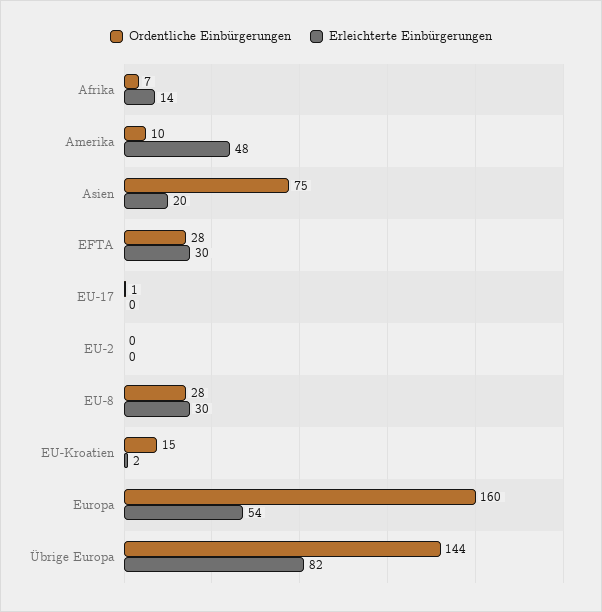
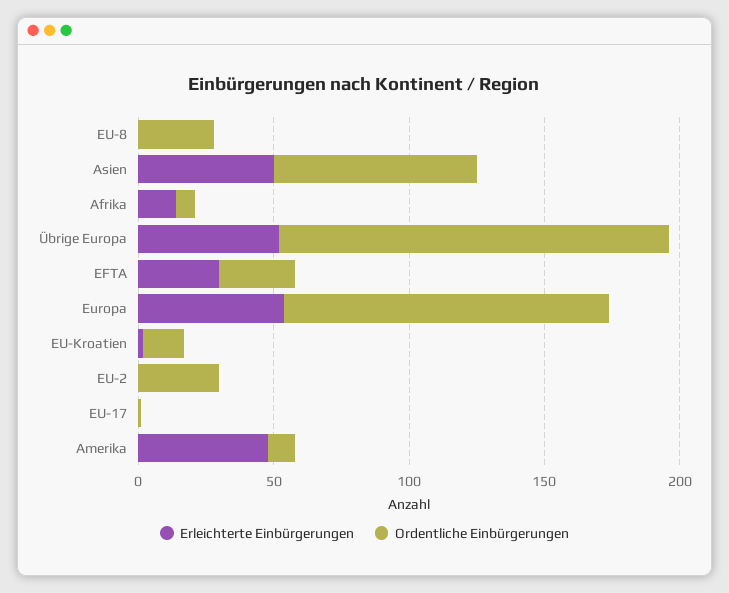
Erleichterte Einbürgerungen, Asien: 20 -> 50
Ordentliche Einbürgerungen, EU-2: 0 -> 30
Erleichterte Einbürgerungen, EU-8: 30 -> 0
Ordentliche Einbürgerungen, Europa: 160 -> 120
Erleichterte Einbürgerungen, Übrige Europa: 82 -> 50

